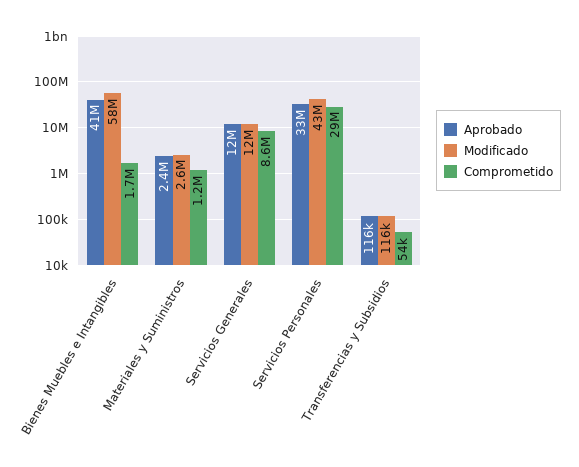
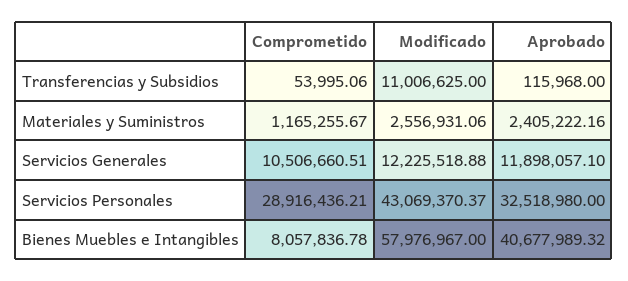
Comprometido, Bienes Muebles e Intangibles: 1700000 -> 8057836.78
Comprometido, Servicios Generales: 8600000 -> 10506660.51
Modificado, Transferencias y Subsidios: 116000 -> 11006625

